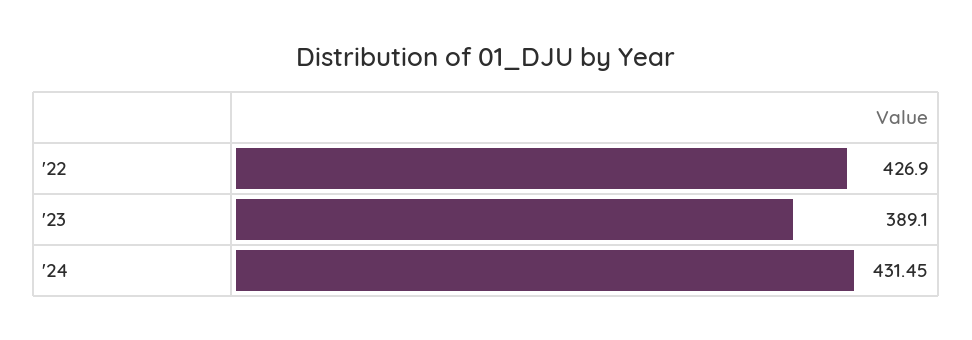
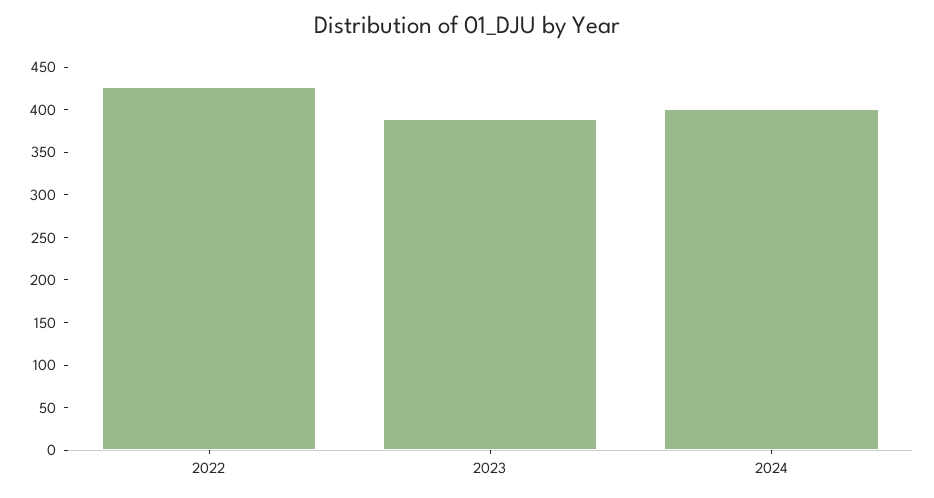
'24: 431.45 -> 400

